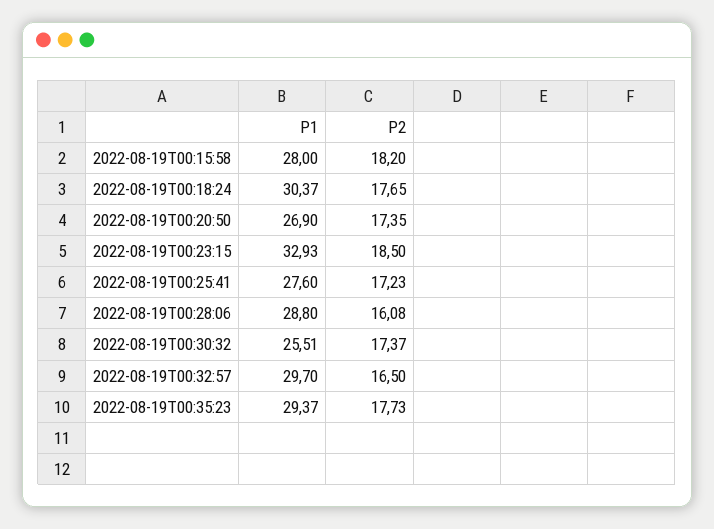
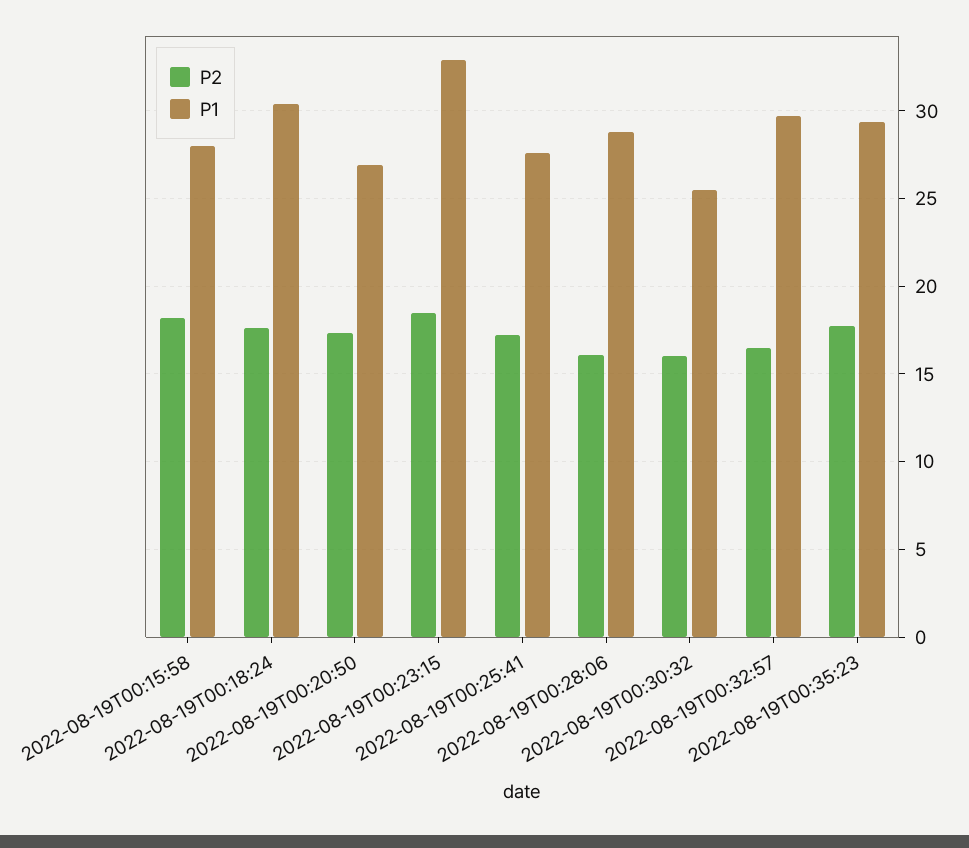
P2, 2022-08-19T00:30:32: 17.37 -> 16

